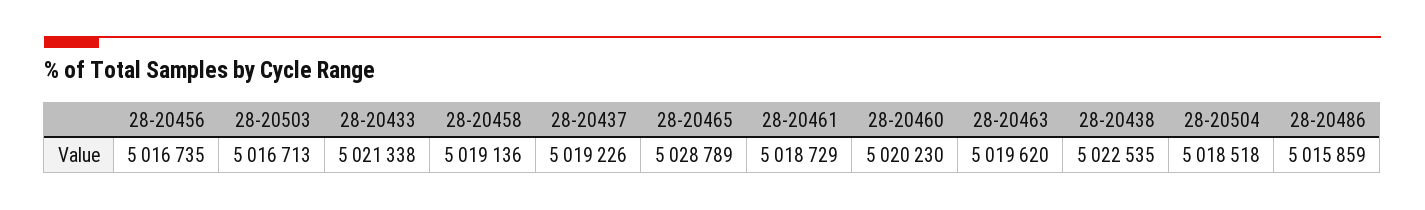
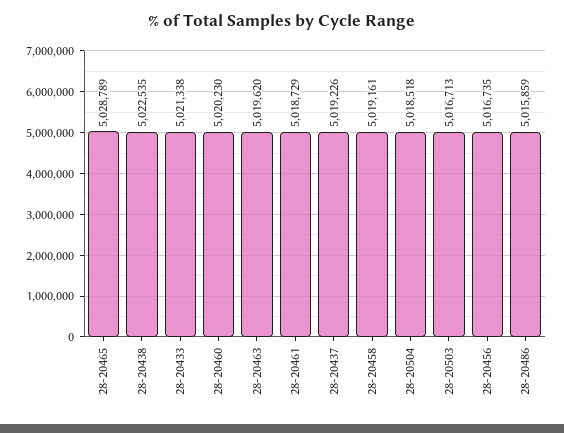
28-20458: 5019136 -> 5019161

